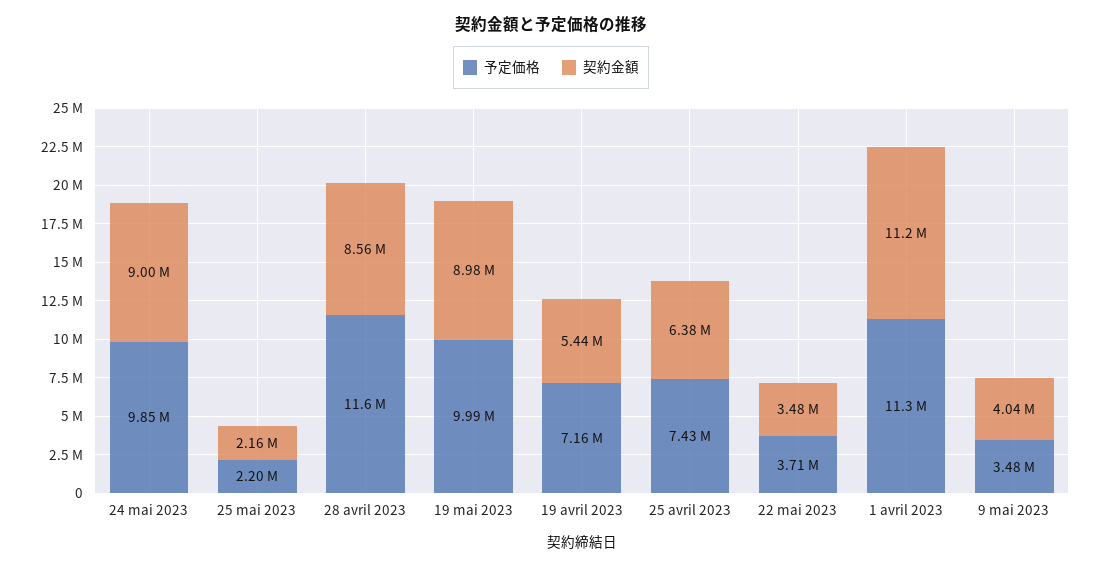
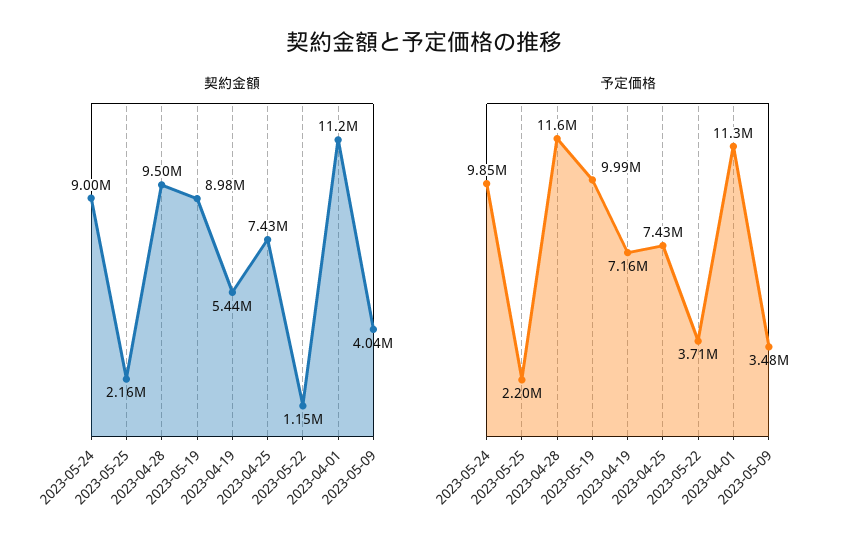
契約金額, 28 avril 2023: 8560000 -> 9500000
契約金額, 25 avril 2023: 6380000 -> 7430000
契約金額, 22 mai 2023: 3480000 -> 1150000

